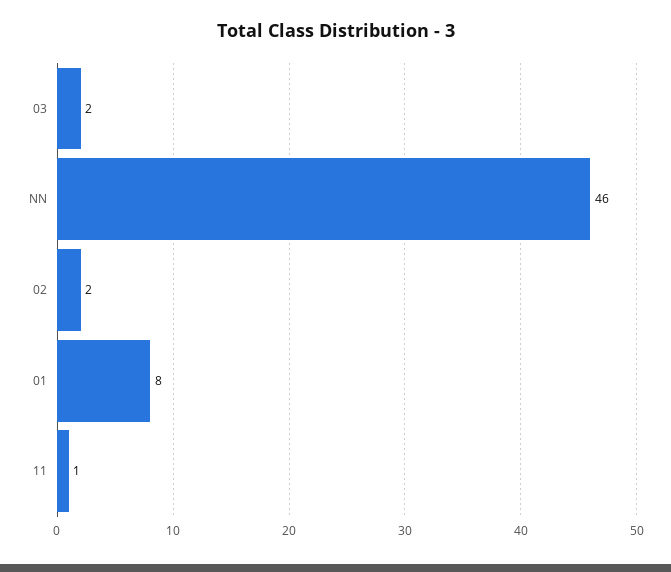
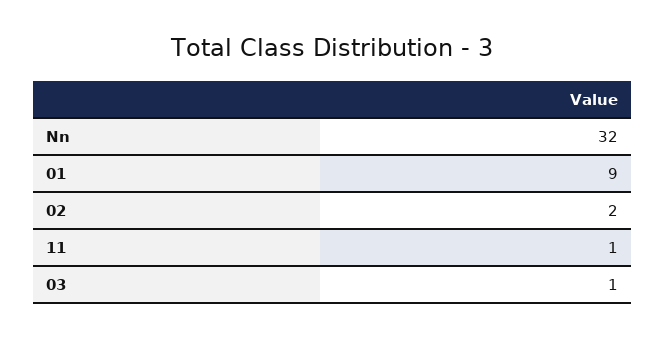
03: 2 -> 1
NN: 46 -> 32
01: 8 -> 9

